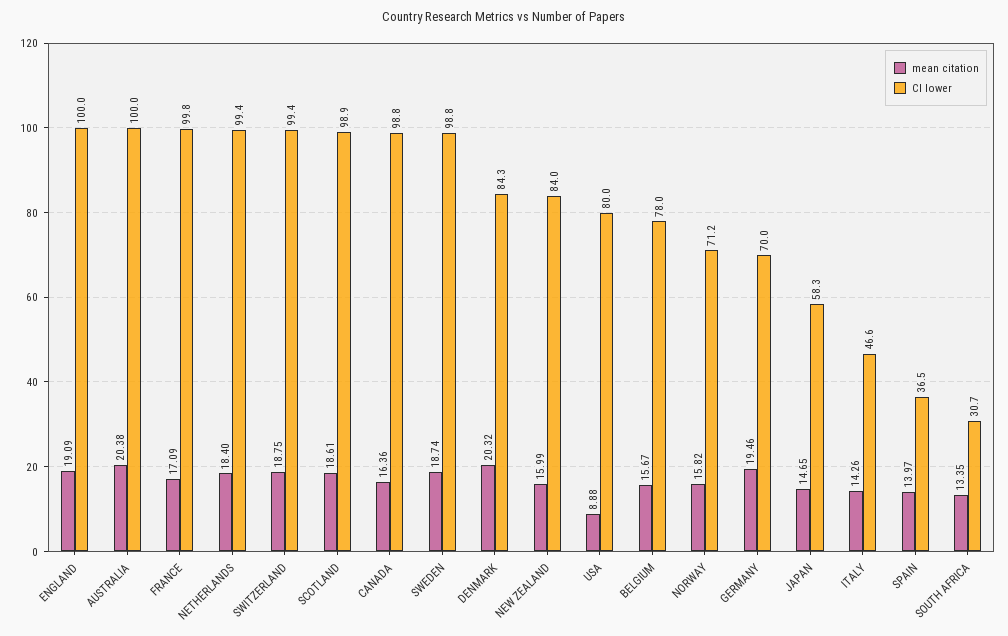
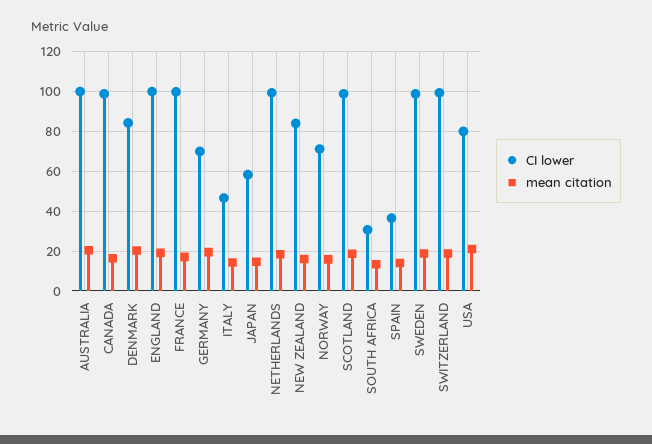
mean citation, USA: 8.88 -> 20
mean citation, BELGIUM: 15.67 -> none
CI lower, BELGIUM: 78 -> none

